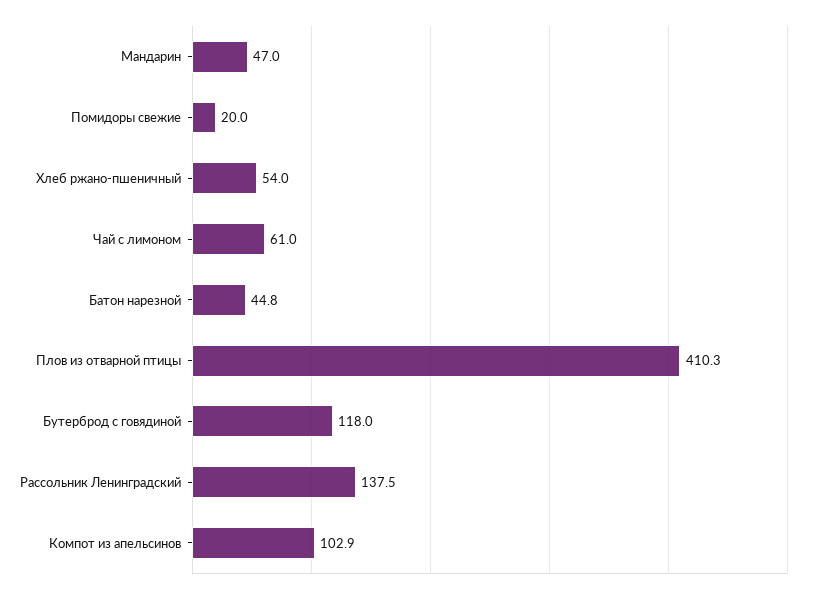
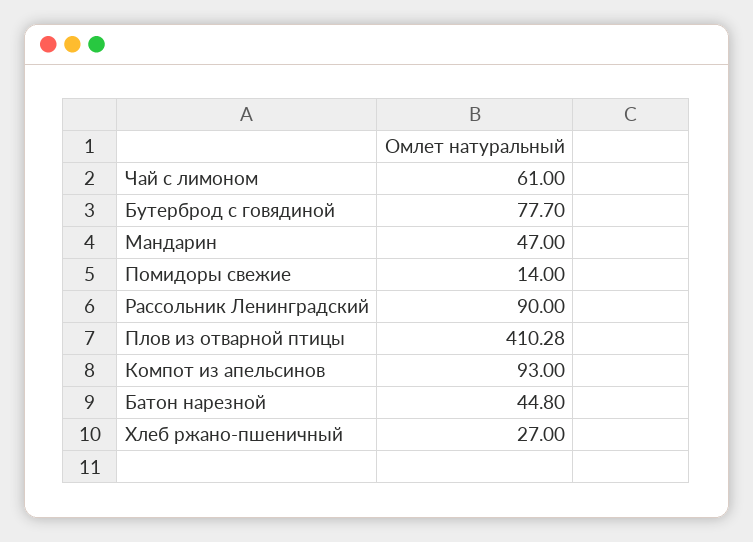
Помидоры свежие: 20 -> 14
Хлеб ржано-пшеничный: 54 -> 27
Бутерброд с говядиной: 118 -> 77.7
Рассольник Ленинградский: 137.5 -> 90
Компот из апельсинов: 102.9 -> 93

